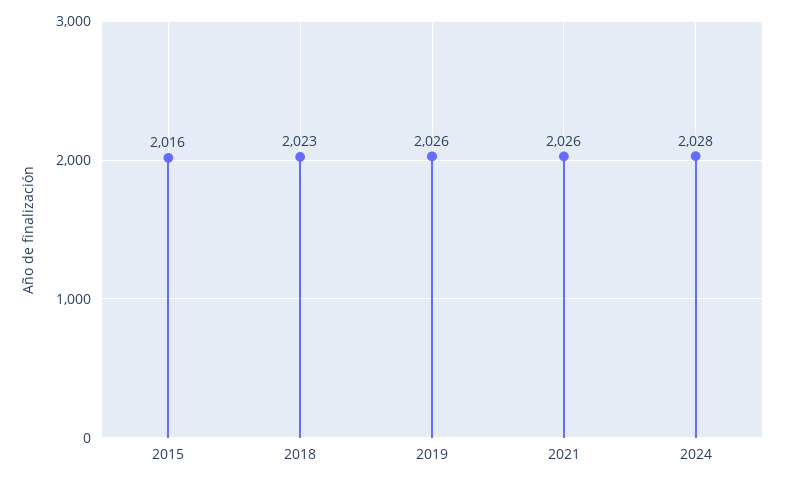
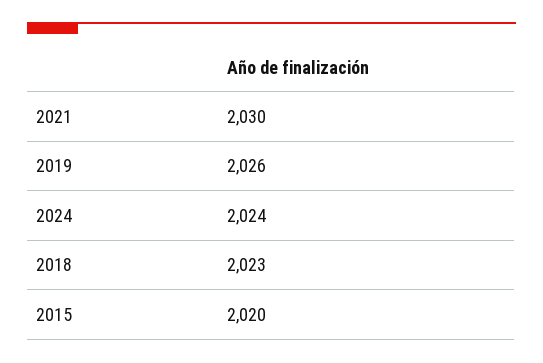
2015: 2016 -> 2020
2021: 2026 -> 2030
2024: 2028 -> 2024

